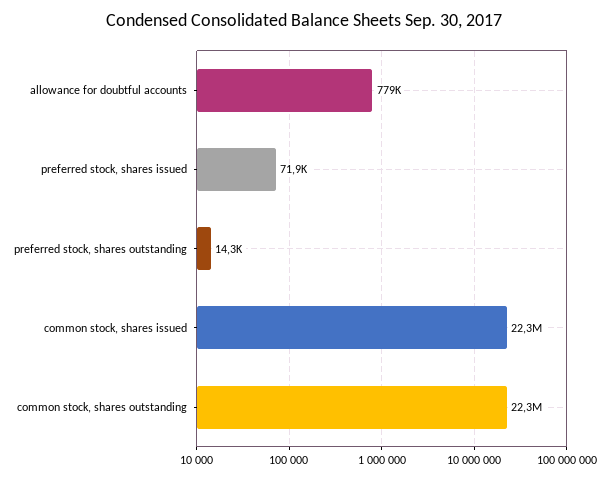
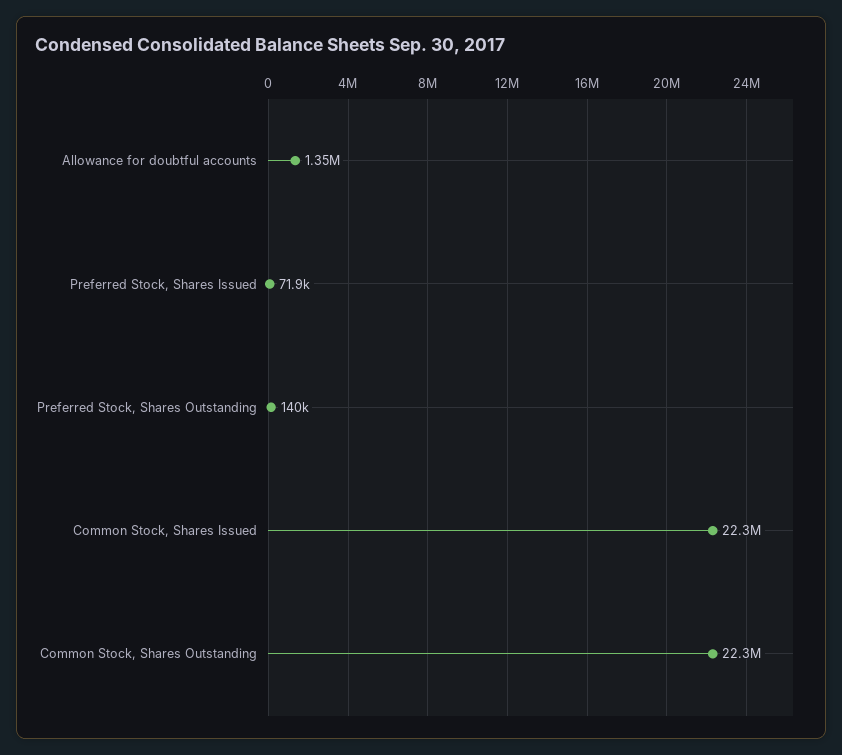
allowance for doubtful accounts: 779000 -> 1350000
preferred stock, shares outstanding: 14300 -> 140000

